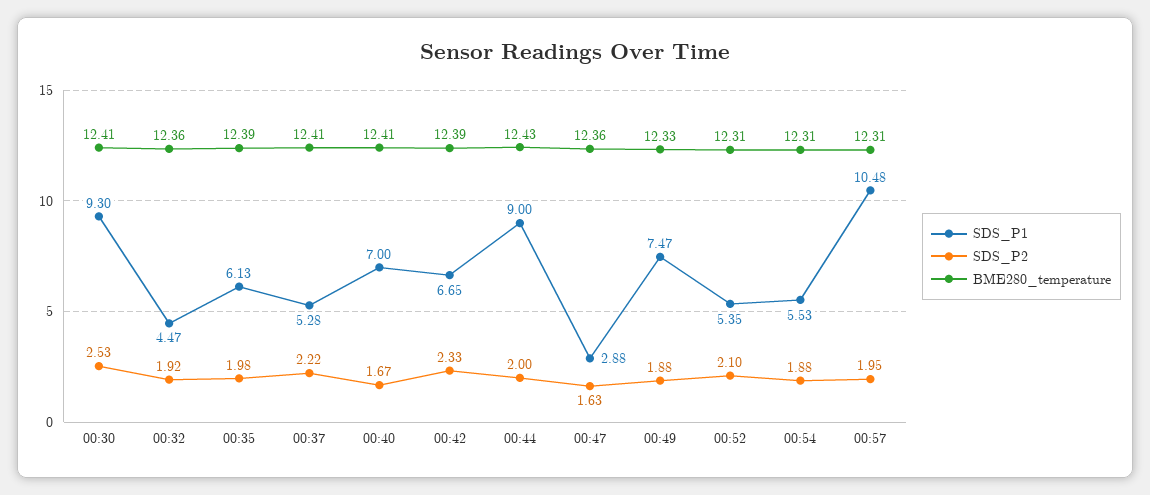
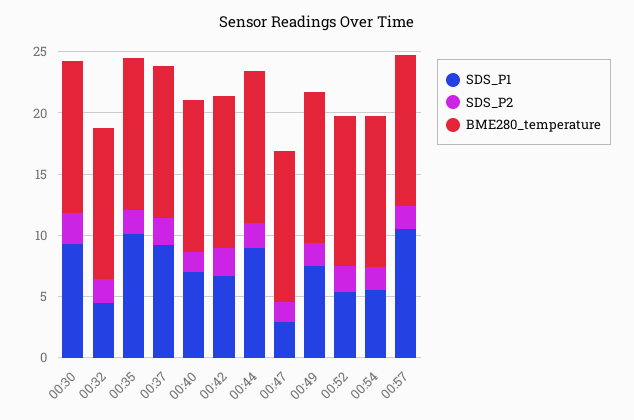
SDS_P1, 00:35: 6.13 -> 10
SDS_P1, 00:37: 5.28 -> 9

